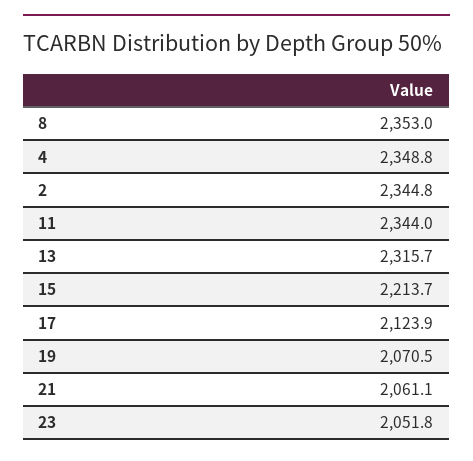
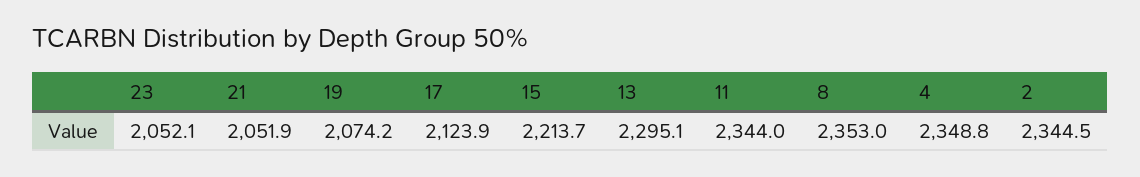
2: 2344.8 -> 2344.5
13: 2315.7 -> 2295.1
19: 2070.5 -> 2074.2
21: 2061.1 -> 2051.9
23: 2051.8 -> 2052.1

